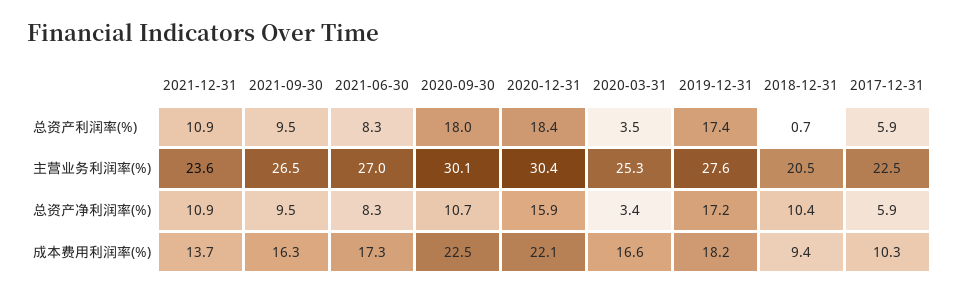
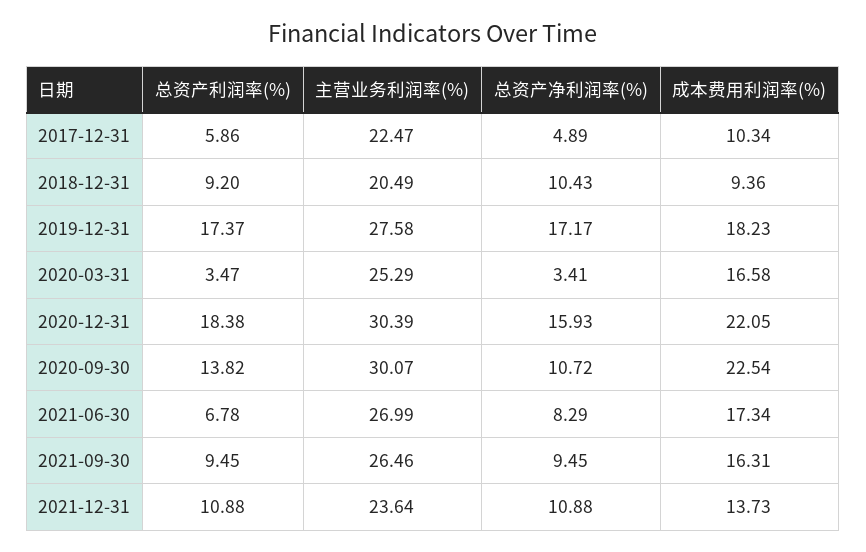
2021-06-30, 总资产利润率(%): 8.3 -> 6.78
2020-09-30, 总资产利润率(%): 18 -> 13.82
2018-12-31, 总资产利润率(%): 0.7 -> 9.2
2017-12-31, 总资产净利润率(%): 5.9 -> 4.89

